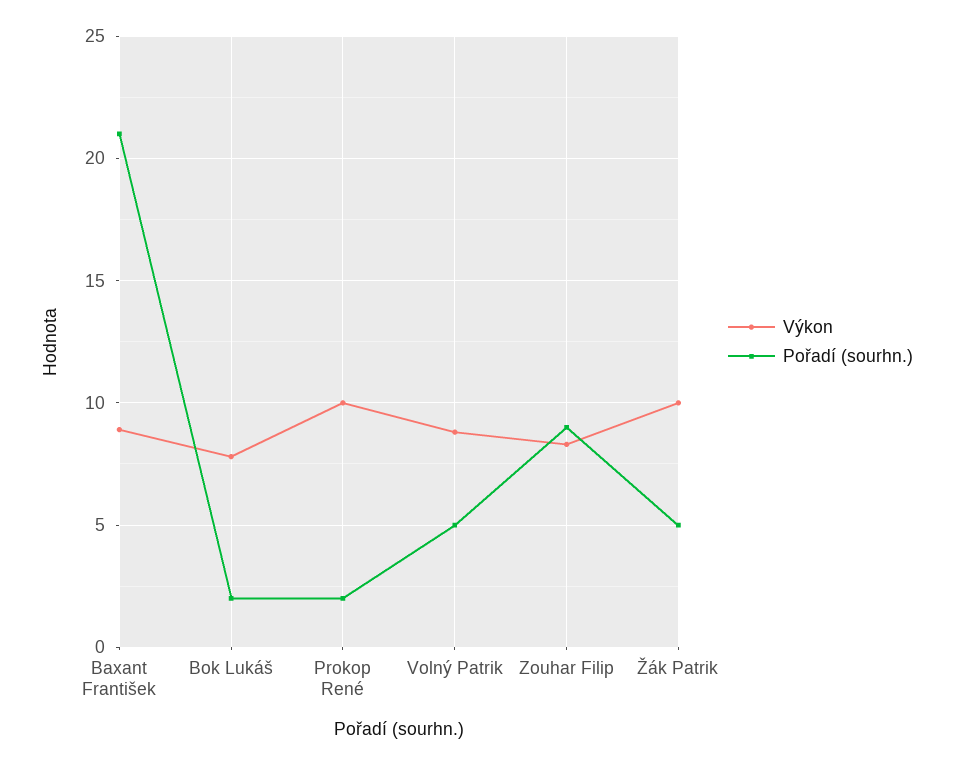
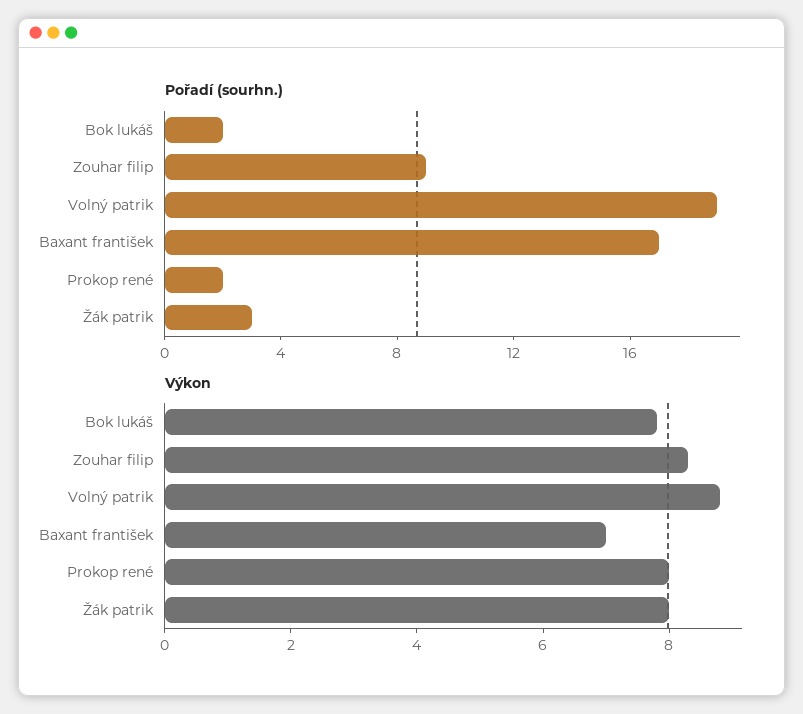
Výkon, Baxant František: 9 -> 7
Pořadí (sourhn.), Baxant František: 21 -> 17
Výkon, Prokop René: 10 -> 8
Pořadí (sourhn.), Volný Patrik: 5 -> 19
Výkon, Žák Patrik: 10 -> 8
Pořadí (sourhn.), Žák Patrik: 5 -> 3

